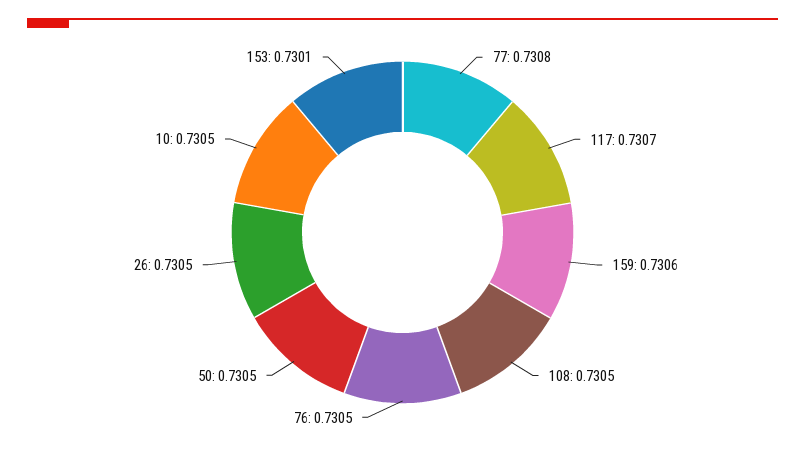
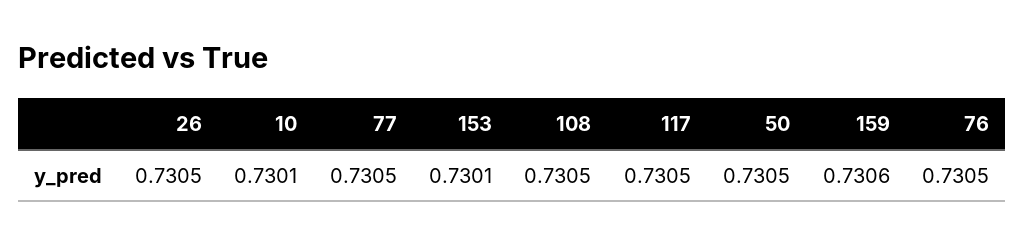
77: 0.7308 -> 0.7305
117: 0.7307 -> 0.7305
10: 0.7305 -> 0.7301

